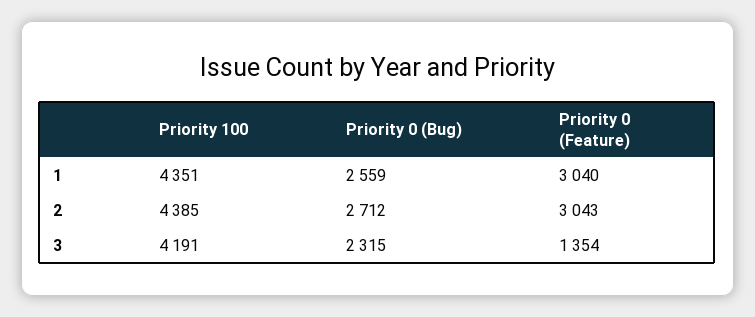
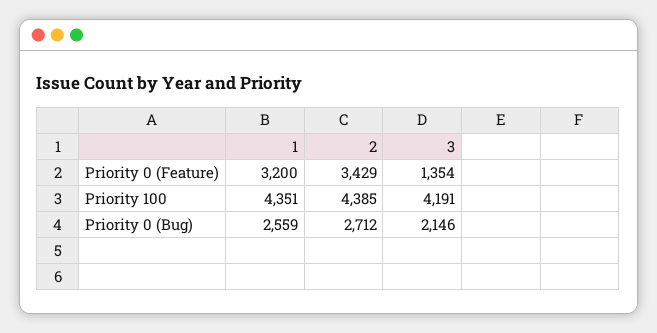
Priority 0 (Feature), 1: 3040 -> 3200
Priority 0 (Feature), 2: 3043 -> 3429
Priority 0 (Bug), 3: 2315 -> 2146

